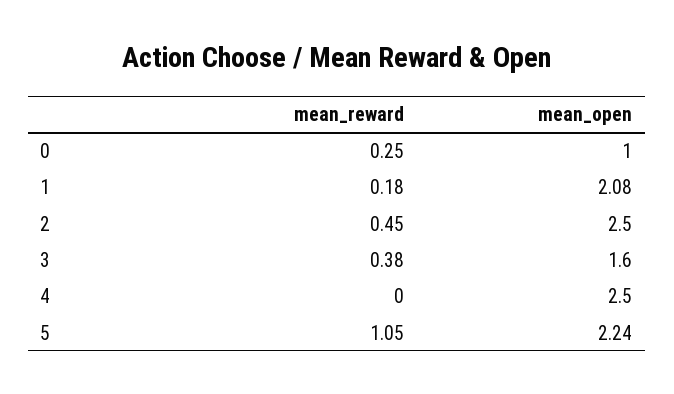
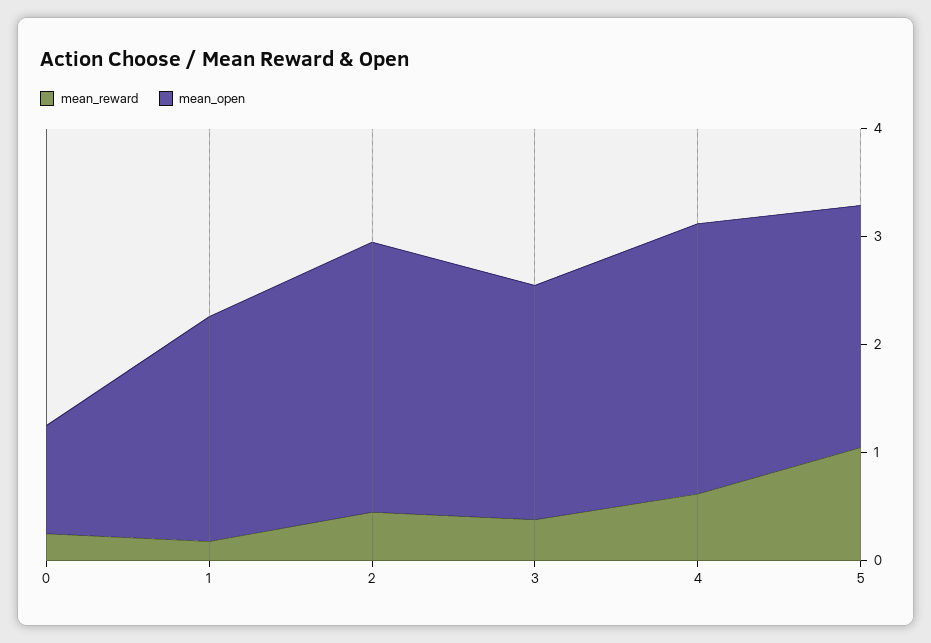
mean_open, 3: 1.6 -> 2.2
mean_reward, 4: 0 -> 0.6

